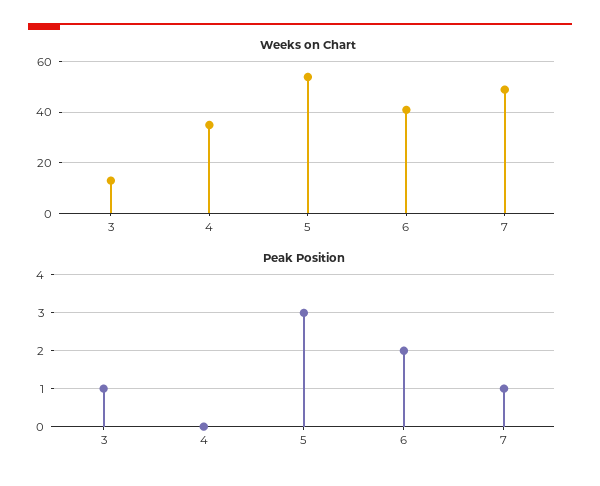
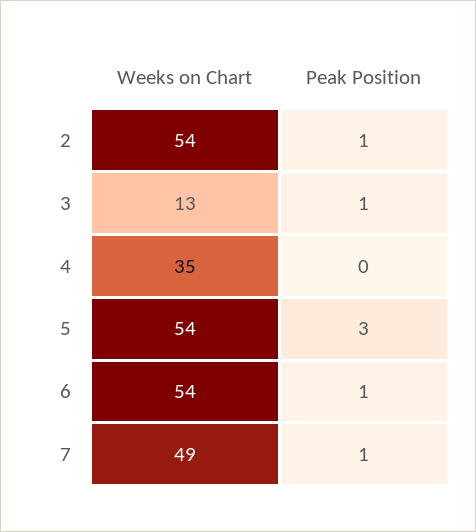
Weeks on Chart, 6: 40 -> 54
Peak Position, 6: 2 -> 1
Weeks on Chart, 2: none -> 54
Peak Position, 2: none -> 1

